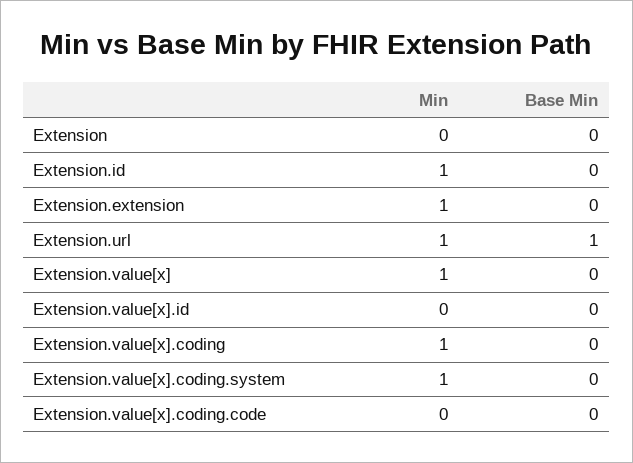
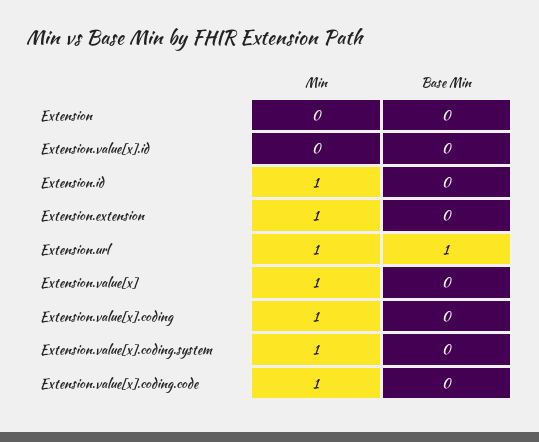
Min, Extension.value[x].coding.code: 0 -> 1

